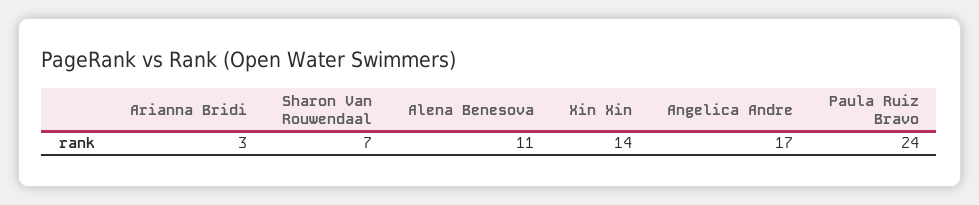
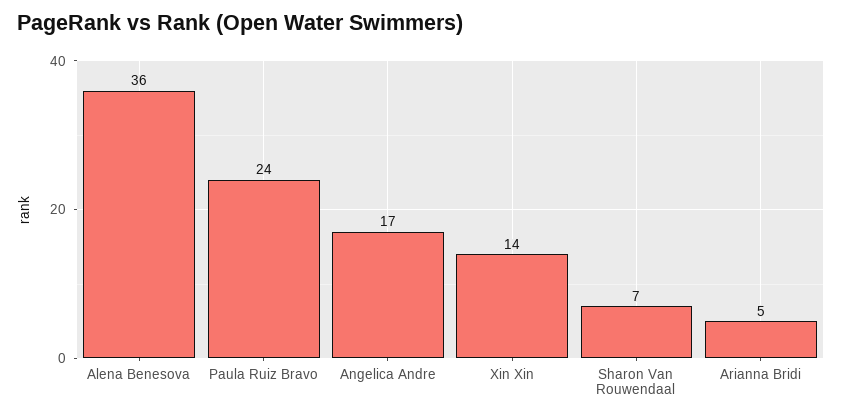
Arianna Bridi: 3 -> 5
Alena Benesova: 11 -> 36

